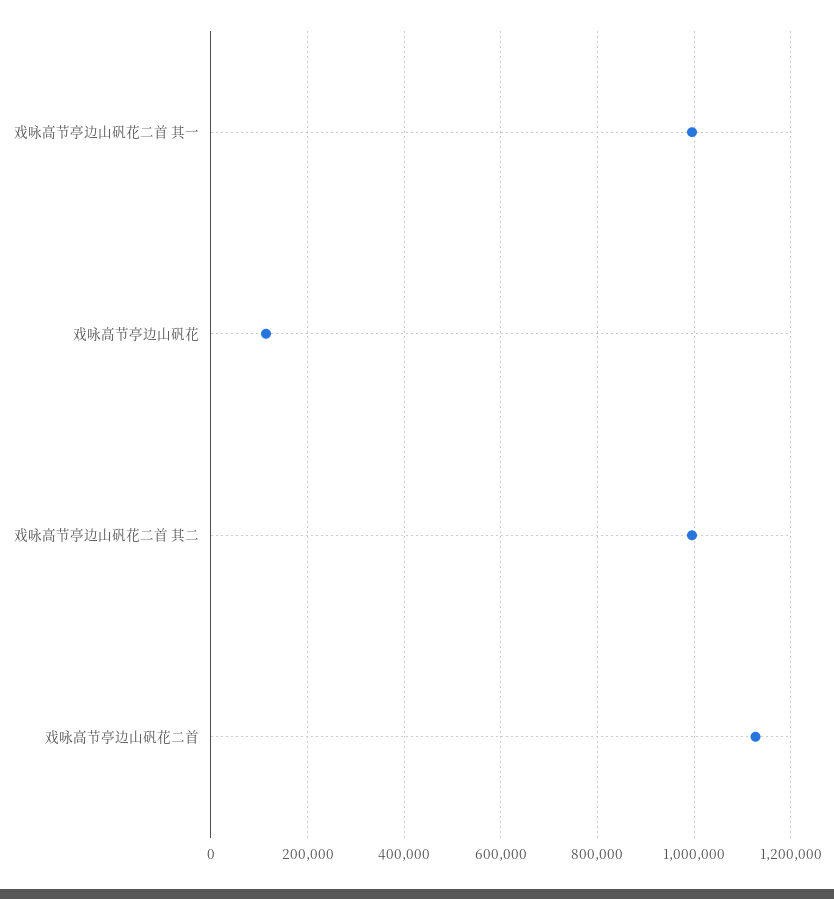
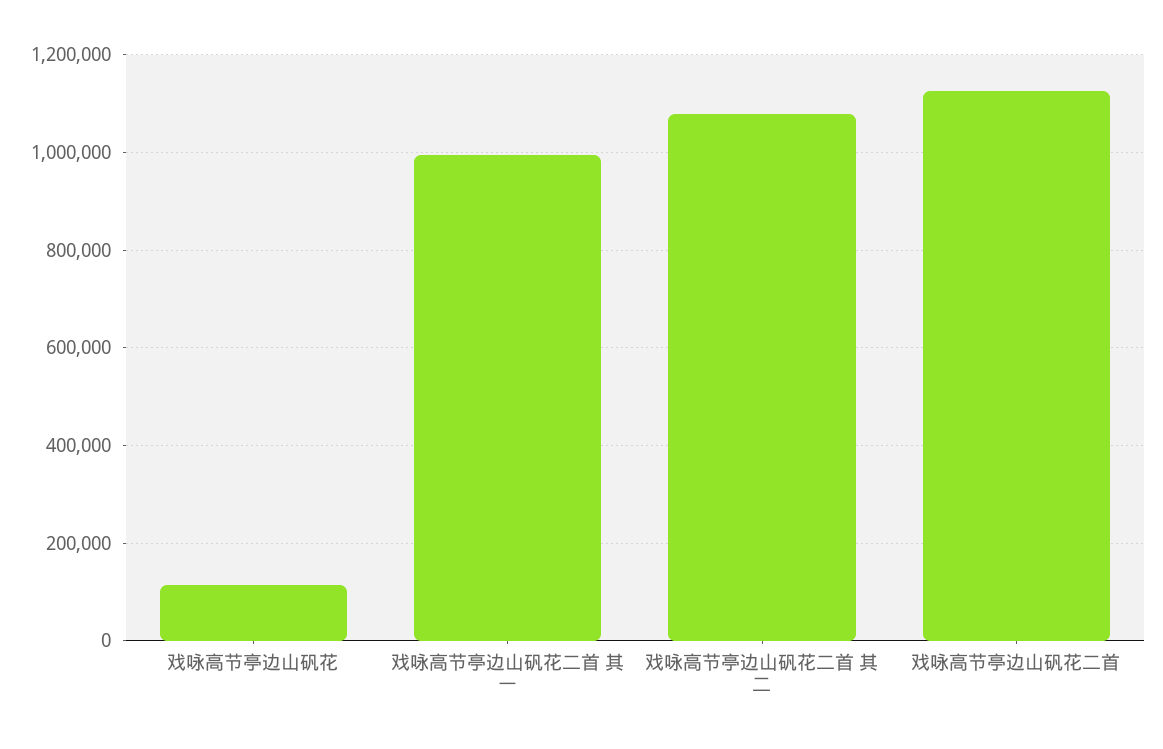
戏咏高节亭边山矾花二首 其二: 1000000 -> 1080000

